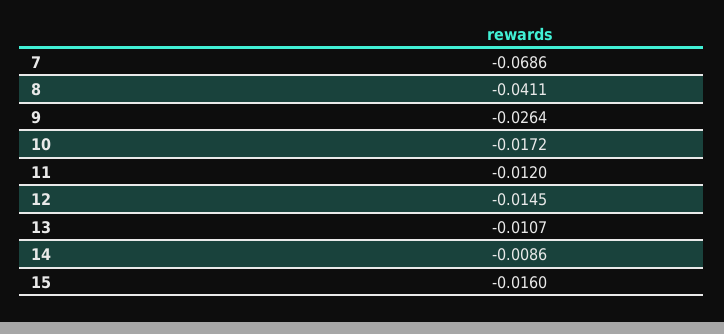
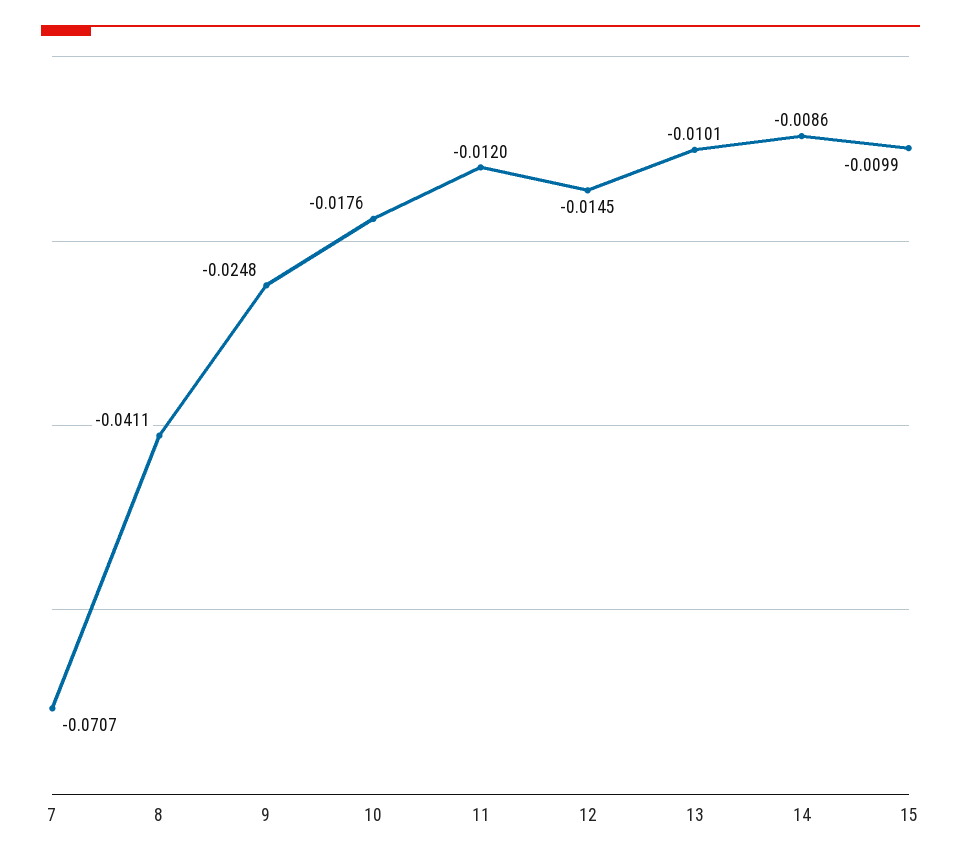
7: -0.0686 -> -0.0707
9: -0.0264 -> -0.0248
10: -0.0172 -> -0.0176
13: -0.0107 -> -0.0101
15: -0.016 -> -0.0099

